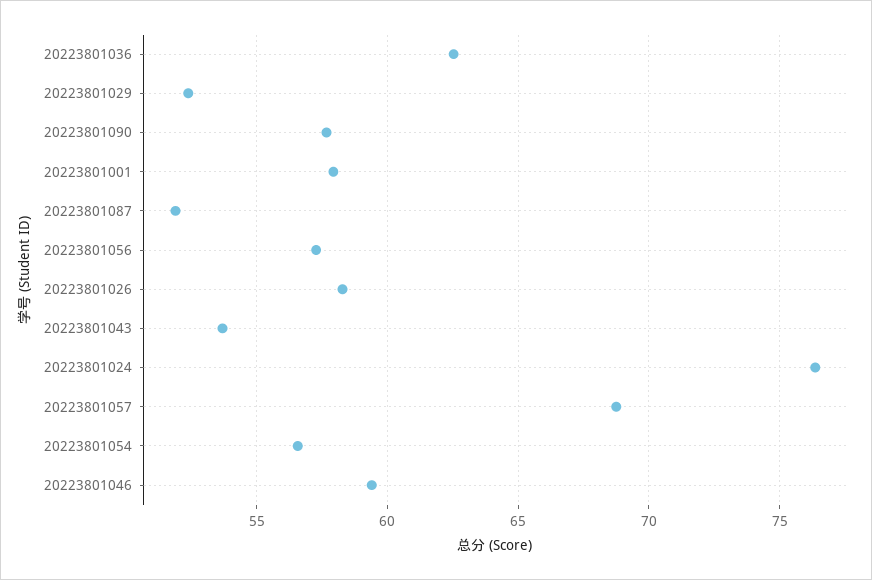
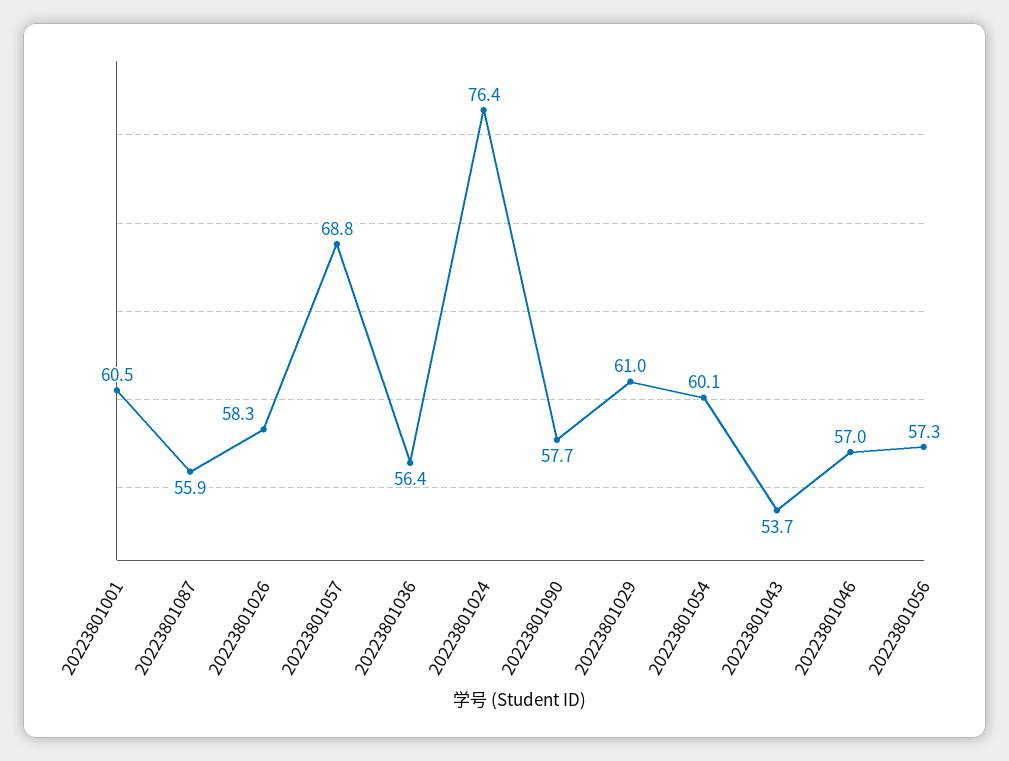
20223801036: 62.5 -> 56.4
20223801029: 52.5 -> 61
20223801001: 58 -> 60.5
20223801087: 52 -> 55.9
20223801054: 56.5 -> 60.1
20223801046: 59.5 -> 57

